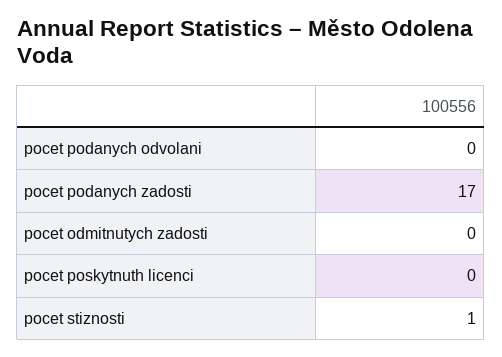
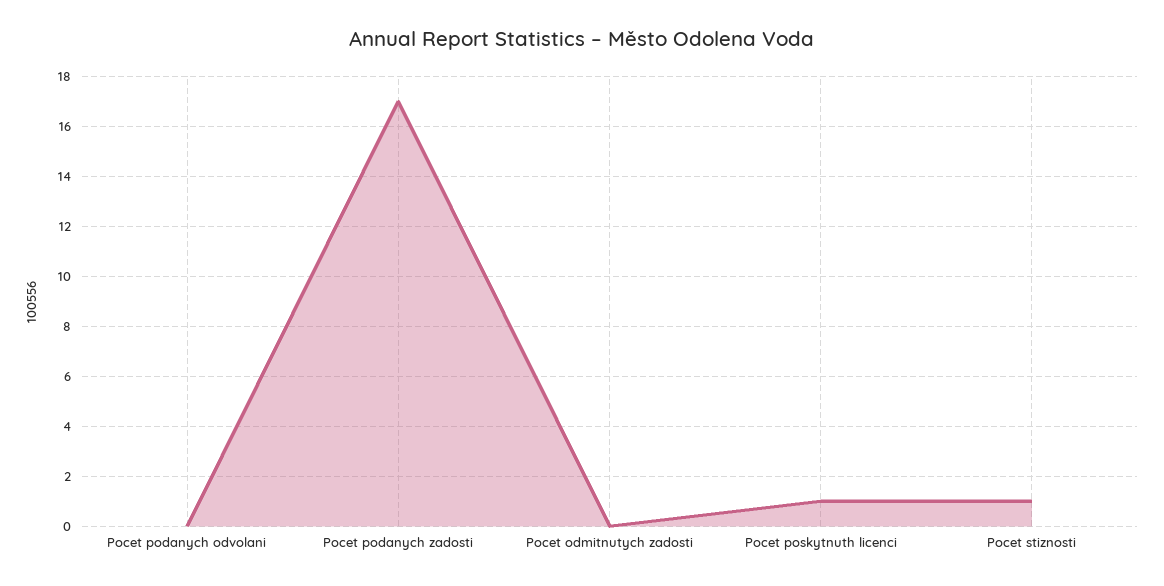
pocet poskytnuth licenci: 0 -> 1

